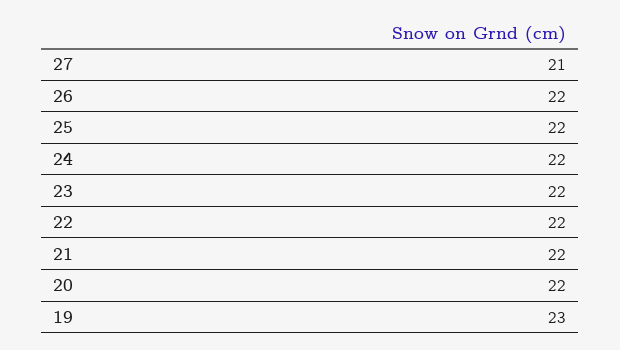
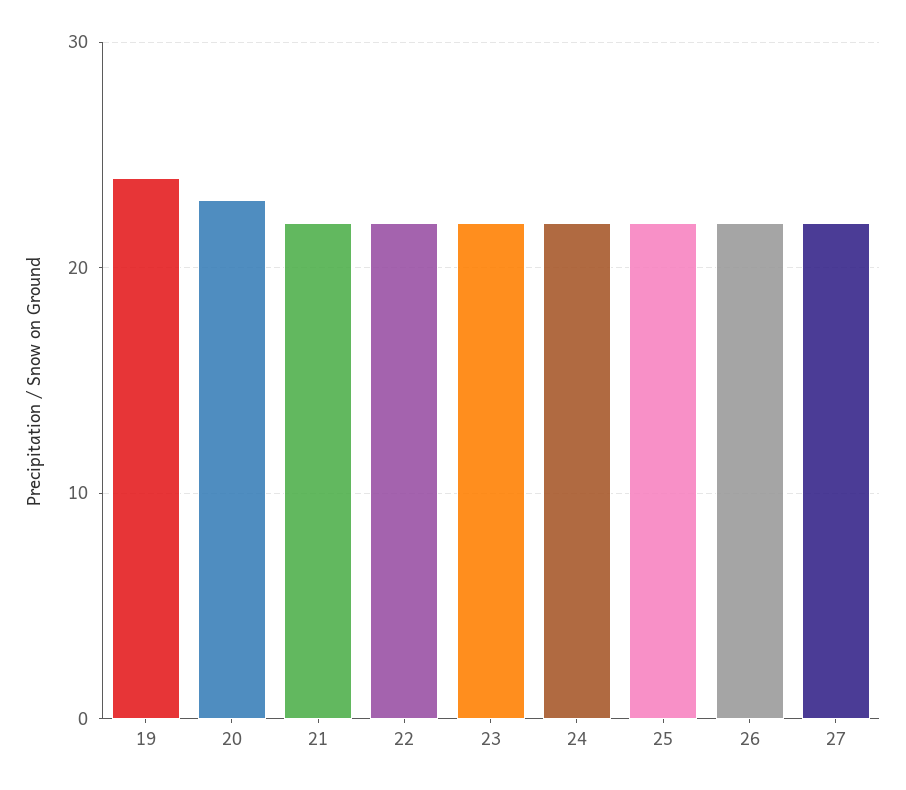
27: 21 -> 22
20: 22 -> 23
19: 23 -> 24

